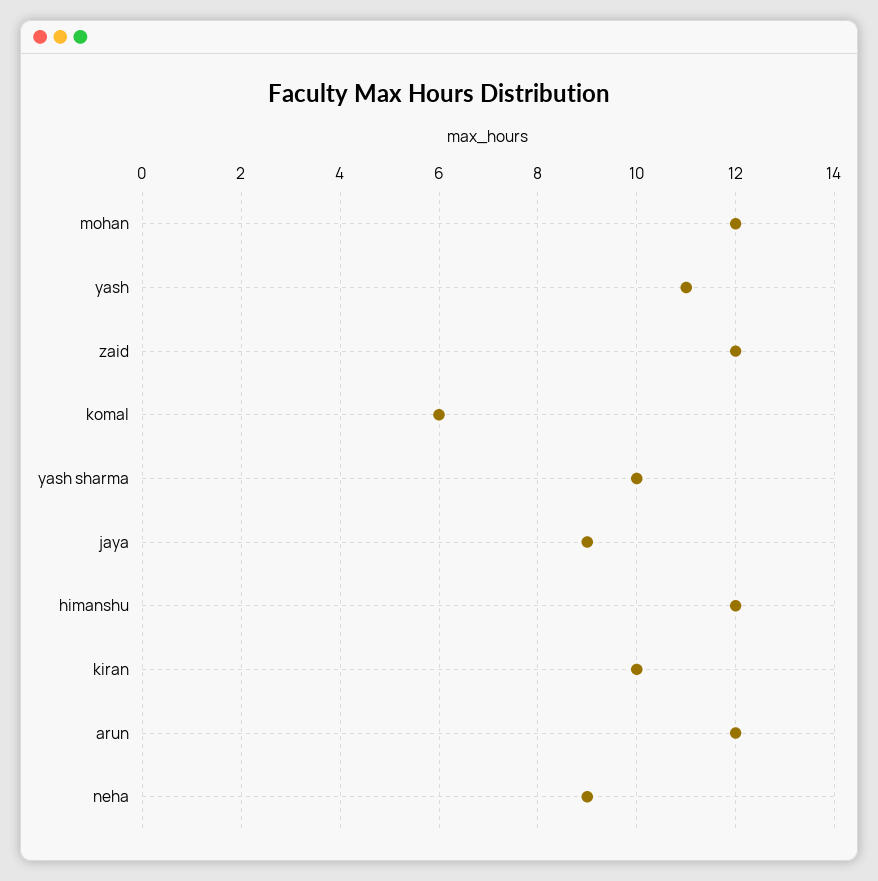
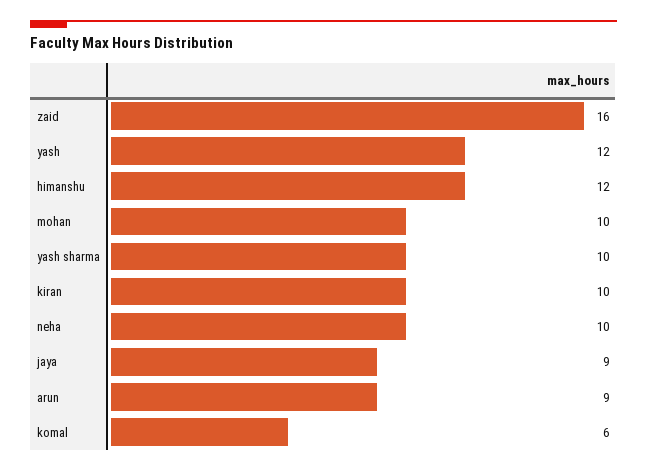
mohan: 12 -> 10
yash: 11 -> 12
zaid: 12 -> 16
arun: 12 -> 9
neha: 9 -> 10

